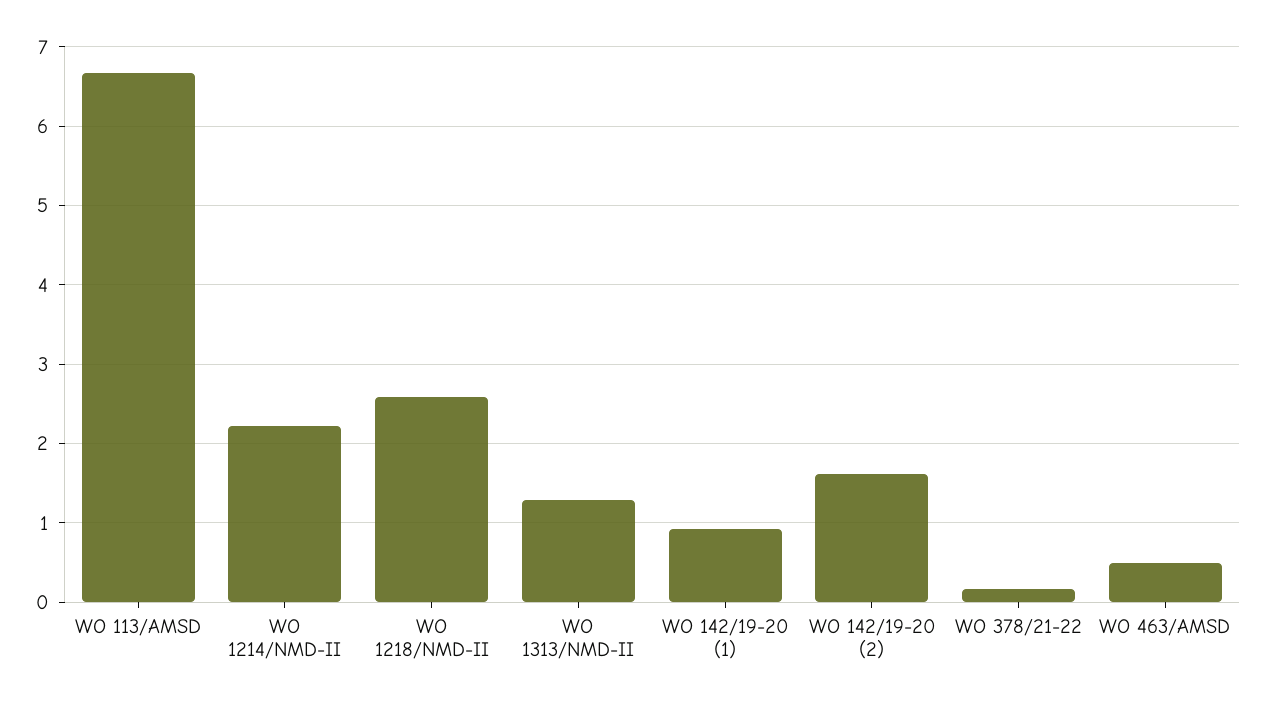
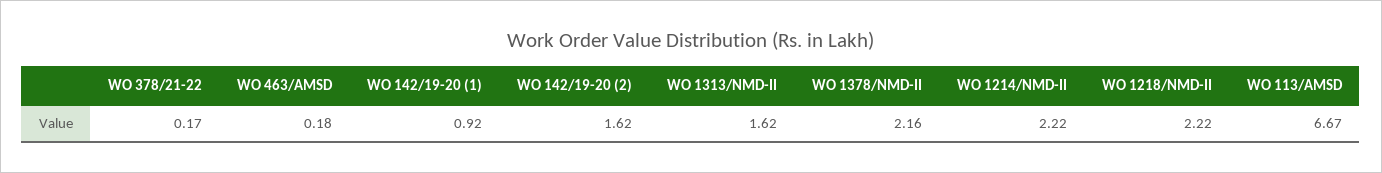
WO 1218/NMD-II: 2.6 -> 2.22
WO 1313/NMD-II: 1.3 -> 1.62
WO 463/AMSD: 0.5 -> 0.18
WO 1378/NMD-II: none -> 2.16

